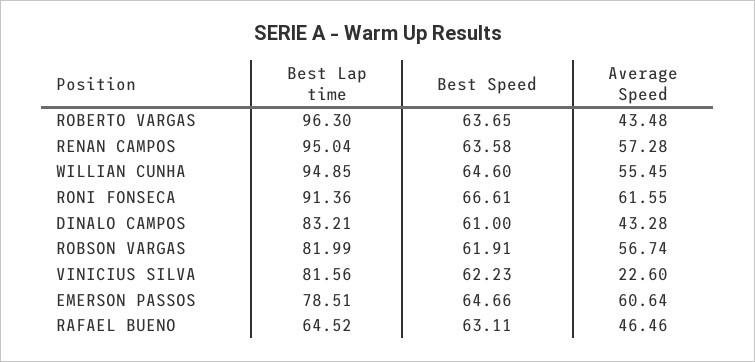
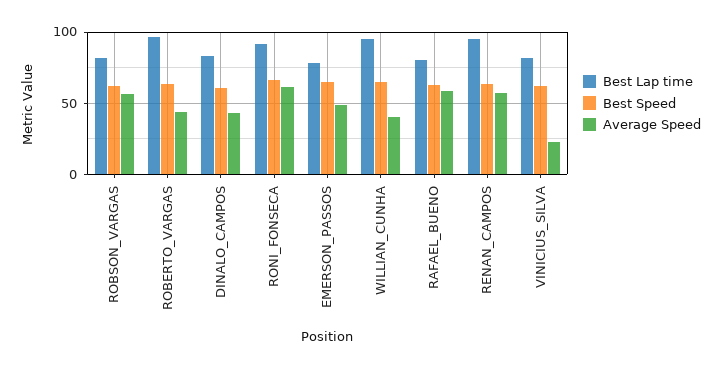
Average Speed, WILLIAN CUNHA: 55.45 -> 40
Average Speed, EMERSON PASSOS: 60.64 -> 50
Best Lap time, RAFAEL BUENO: 64.52 -> 80
Average Speed, RAFAEL BUENO: 46.46 -> 60

